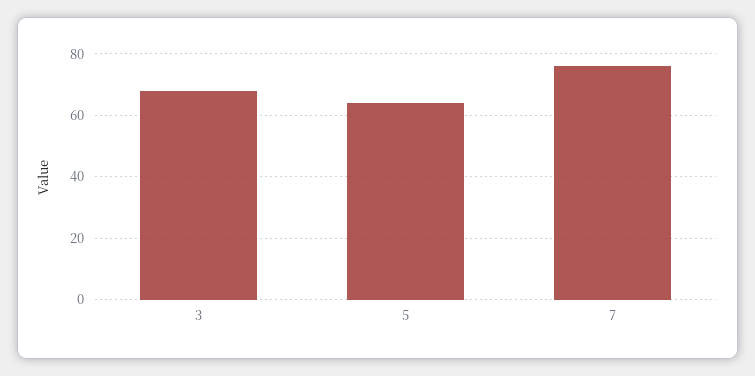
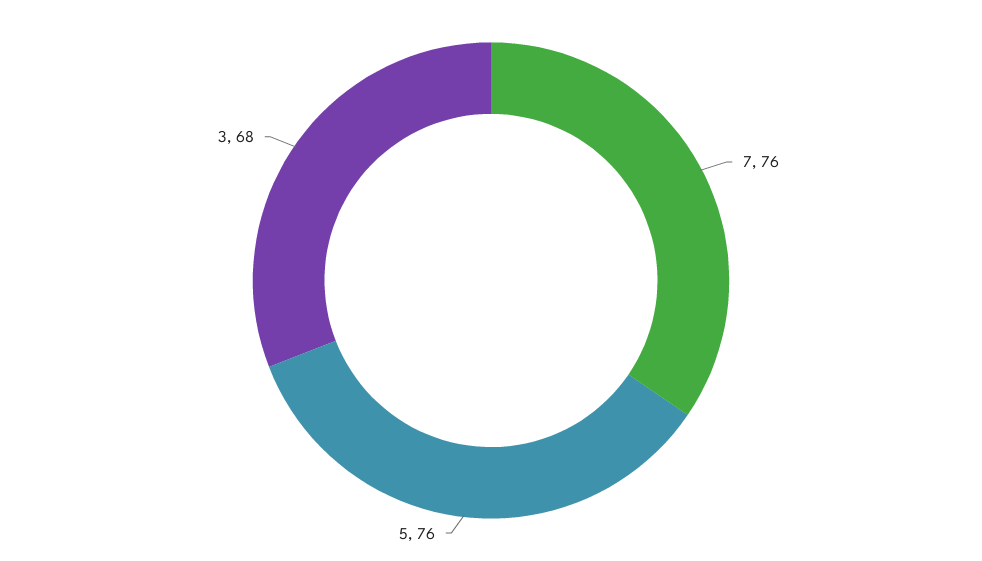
5: 65 -> 76

